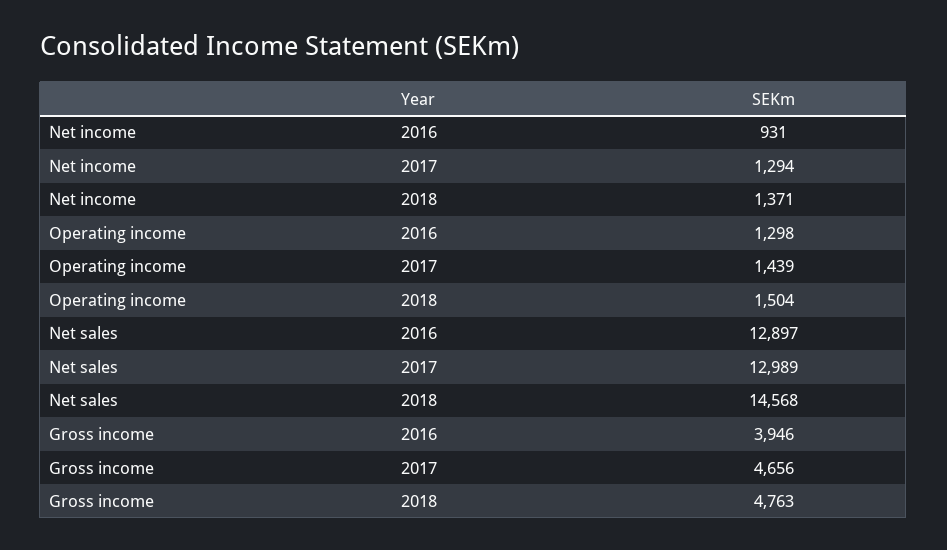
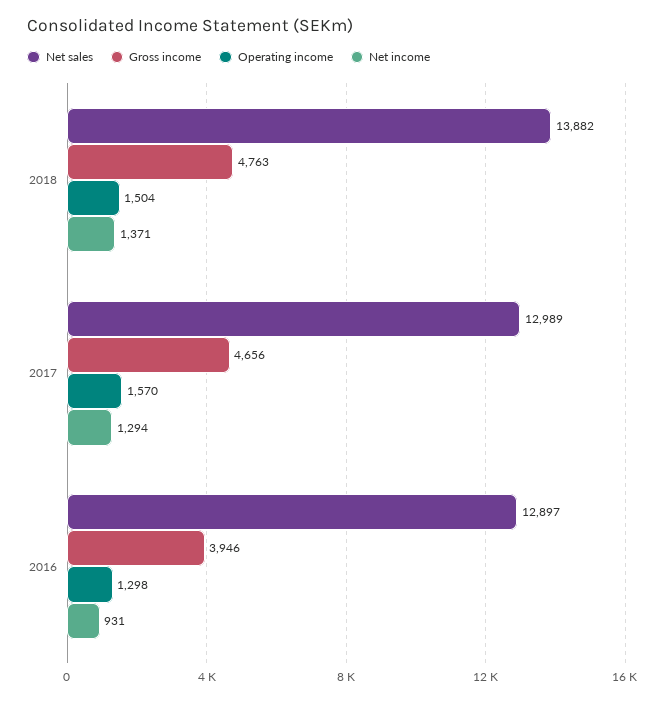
Operating income, 2017: 1439 -> 1570
Net sales, 2018: 14568 -> 13882

